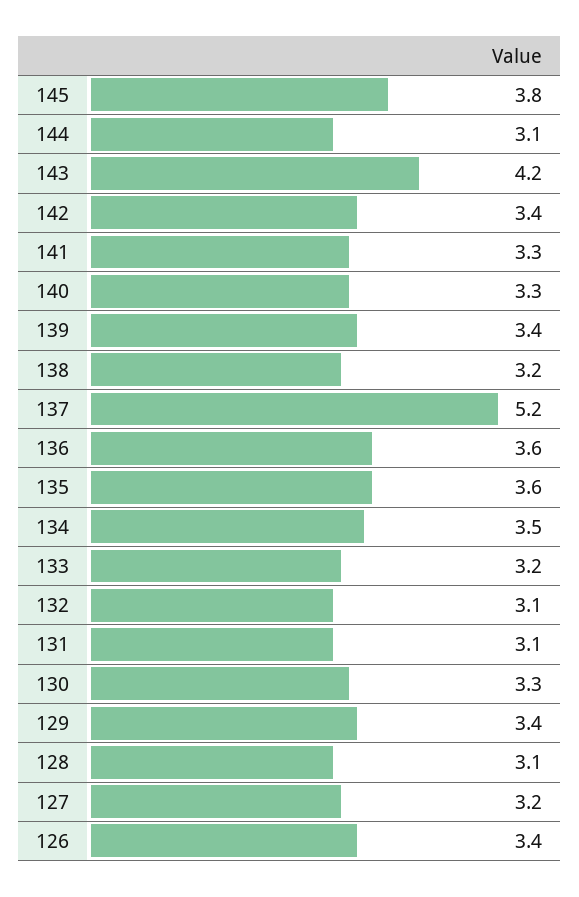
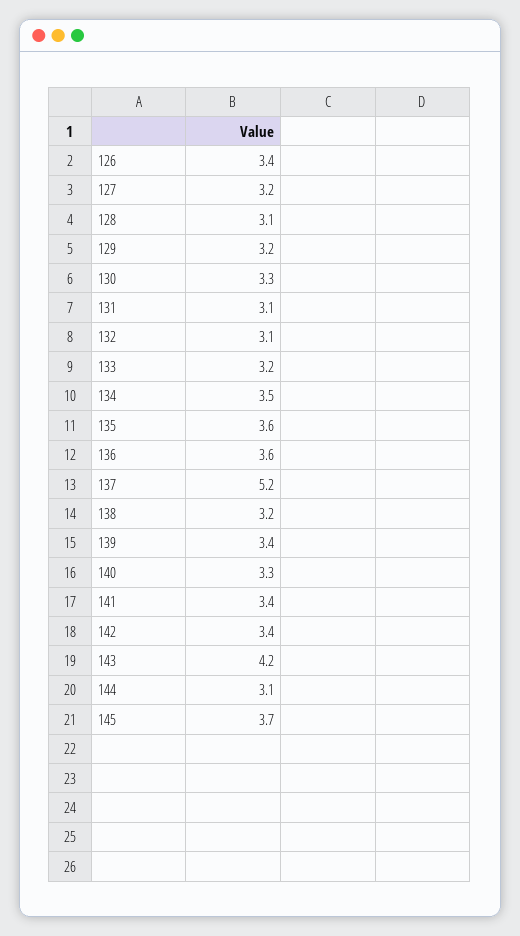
145: 3.8 -> 3.7
141: 3.3 -> 3.4
129: 3.4 -> 3.2

